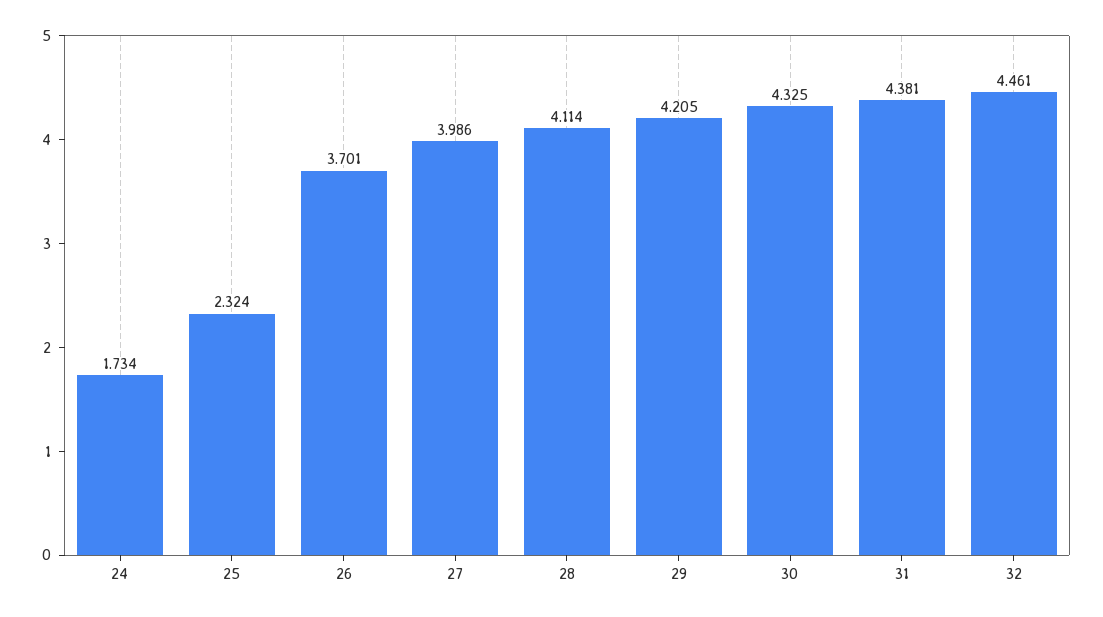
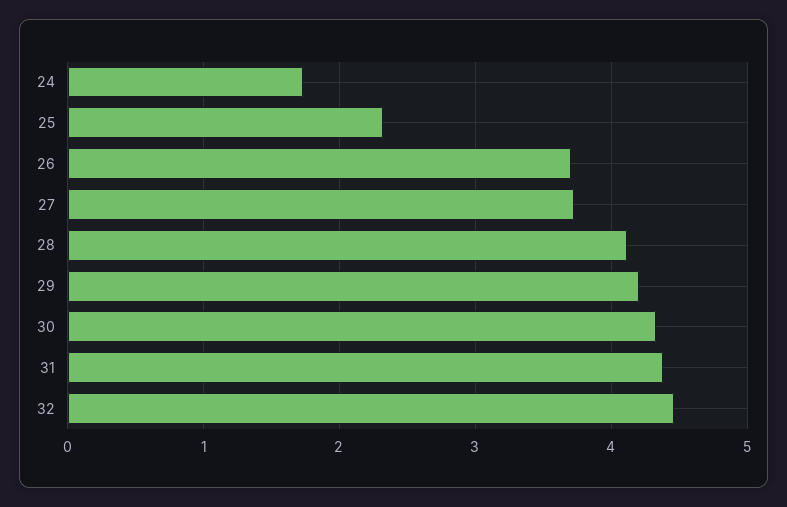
27: 3.986 -> 3.7

